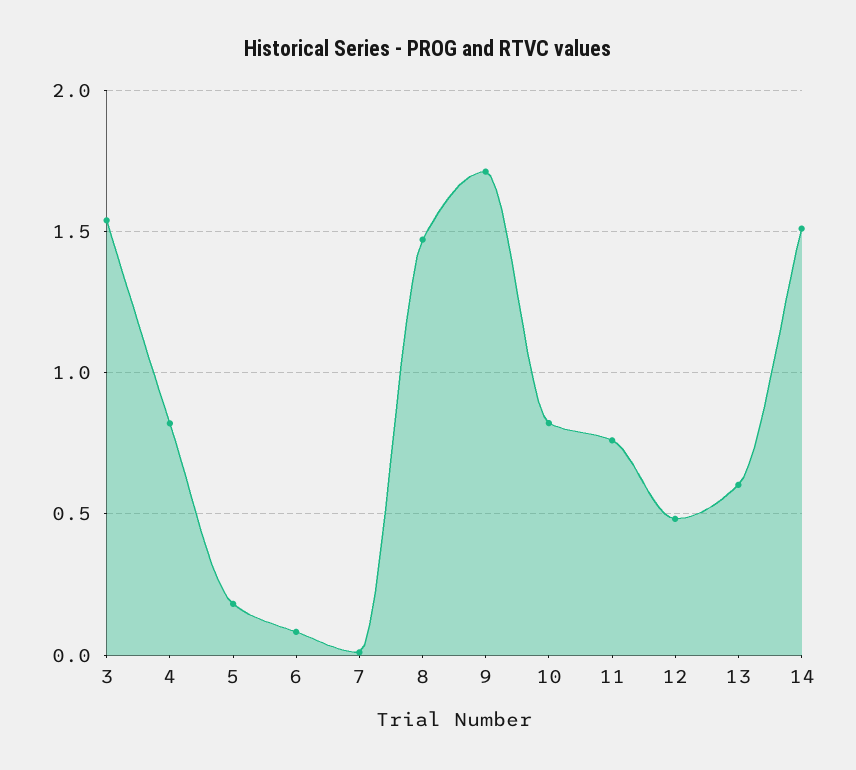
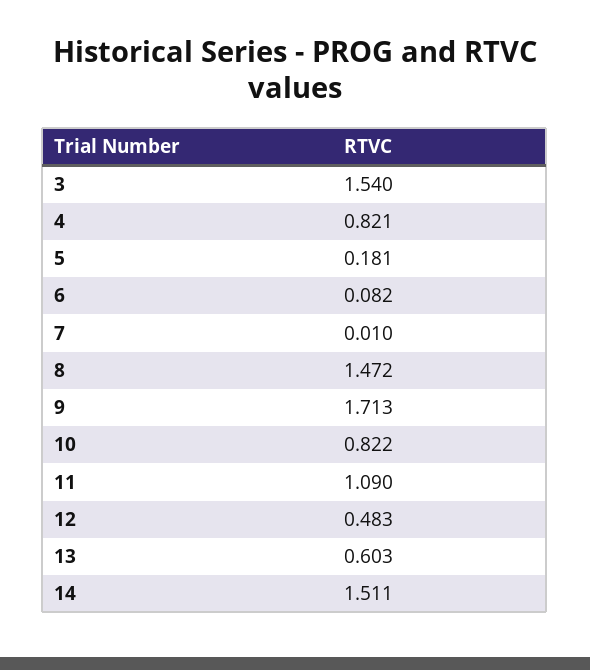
11: 0.75 -> 1.09

